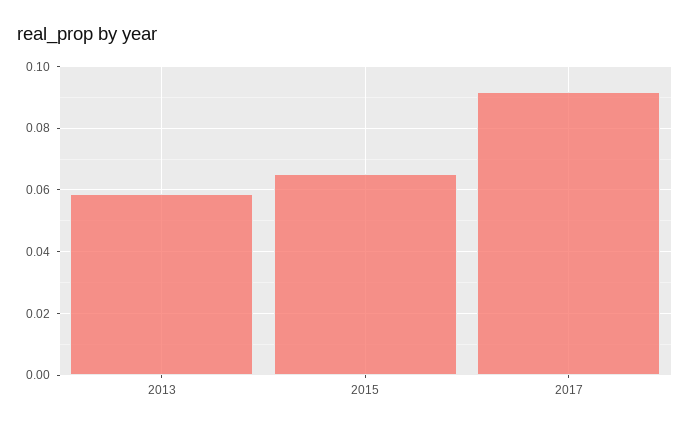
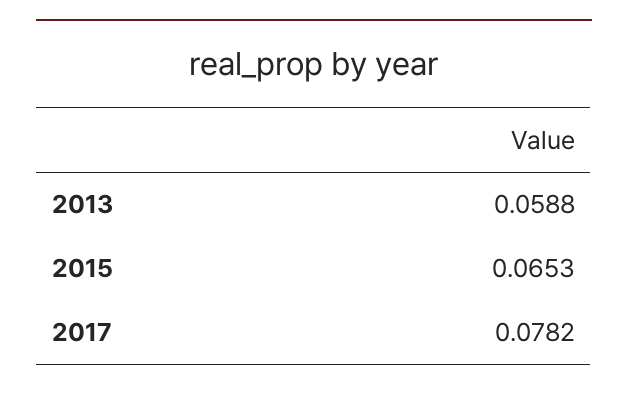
2017: 0.092 -> 0.0782

